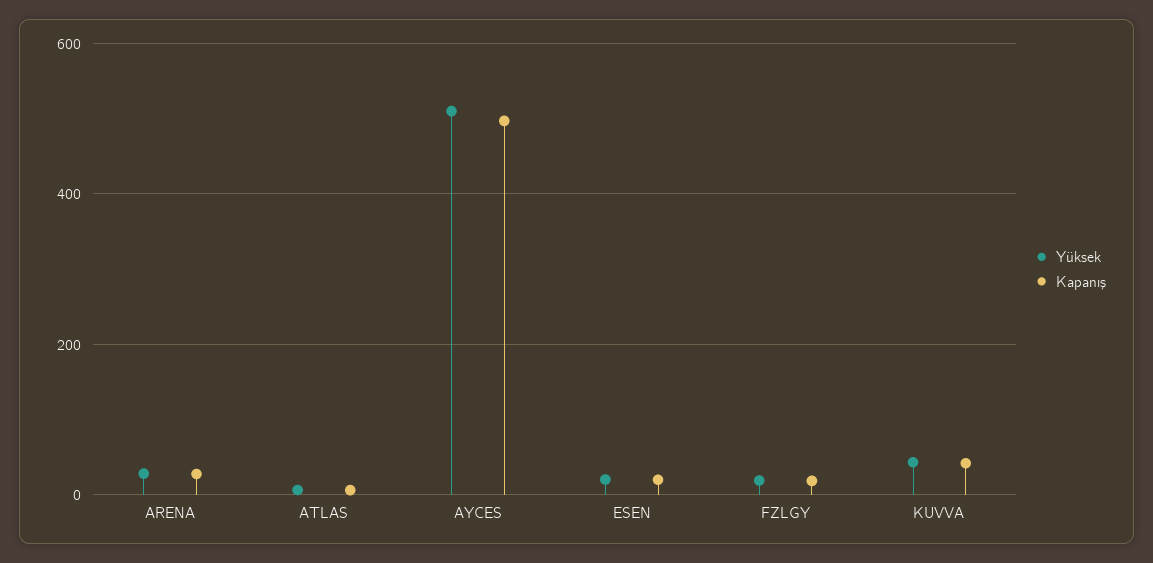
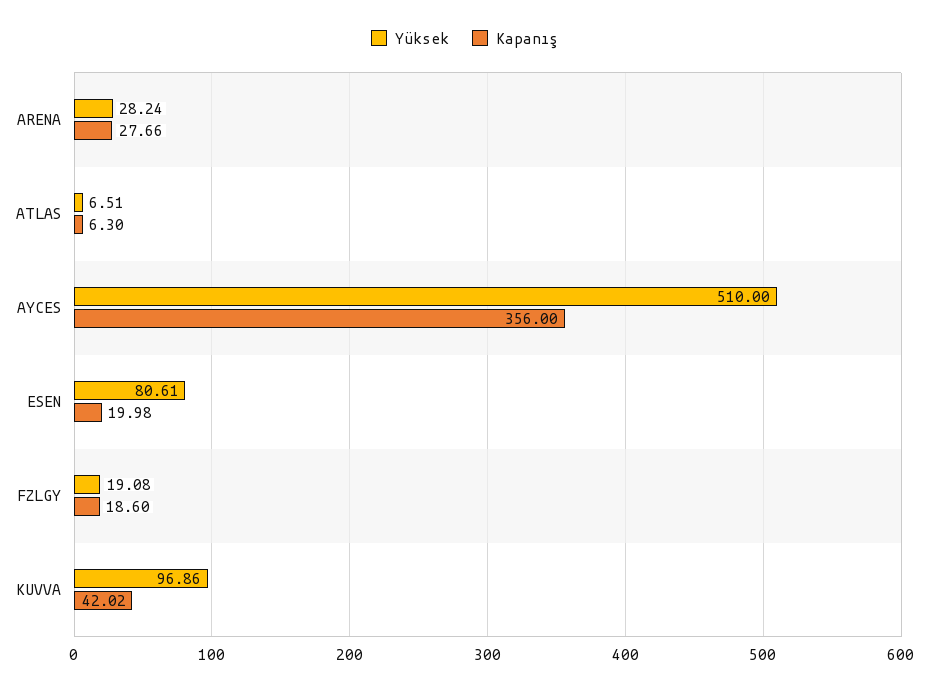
Kapanış, AYCES: 500 -> 356
Yüksek, ESEN: 20 -> 80.61
Yüksek, KUVVA: 40 -> 96.86

